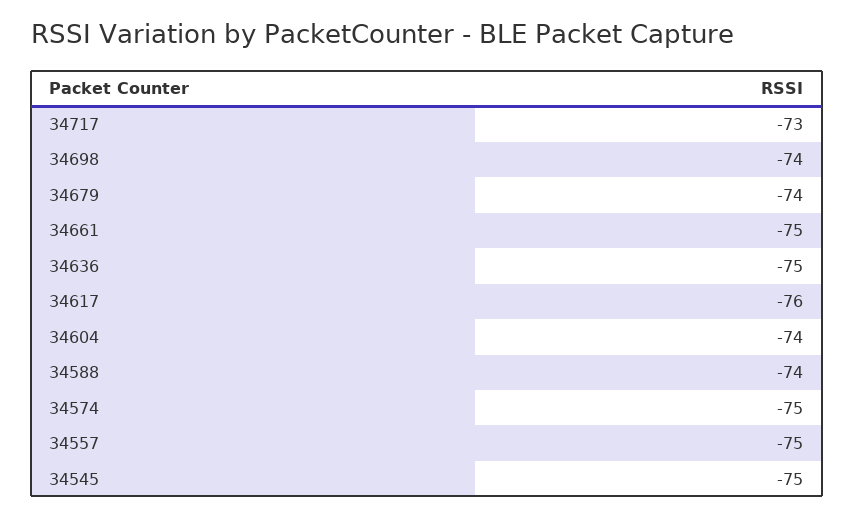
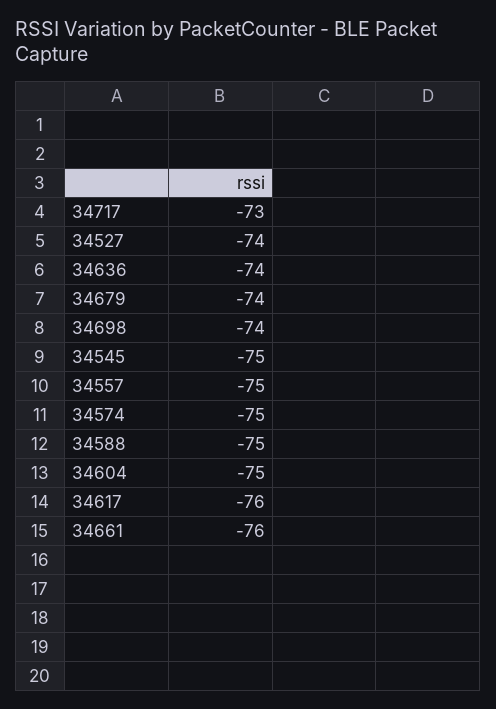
34661: -75 -> -76
34636: -75 -> -74
34604: -74 -> -75
34588: -74 -> -75
34527: none -> -74

